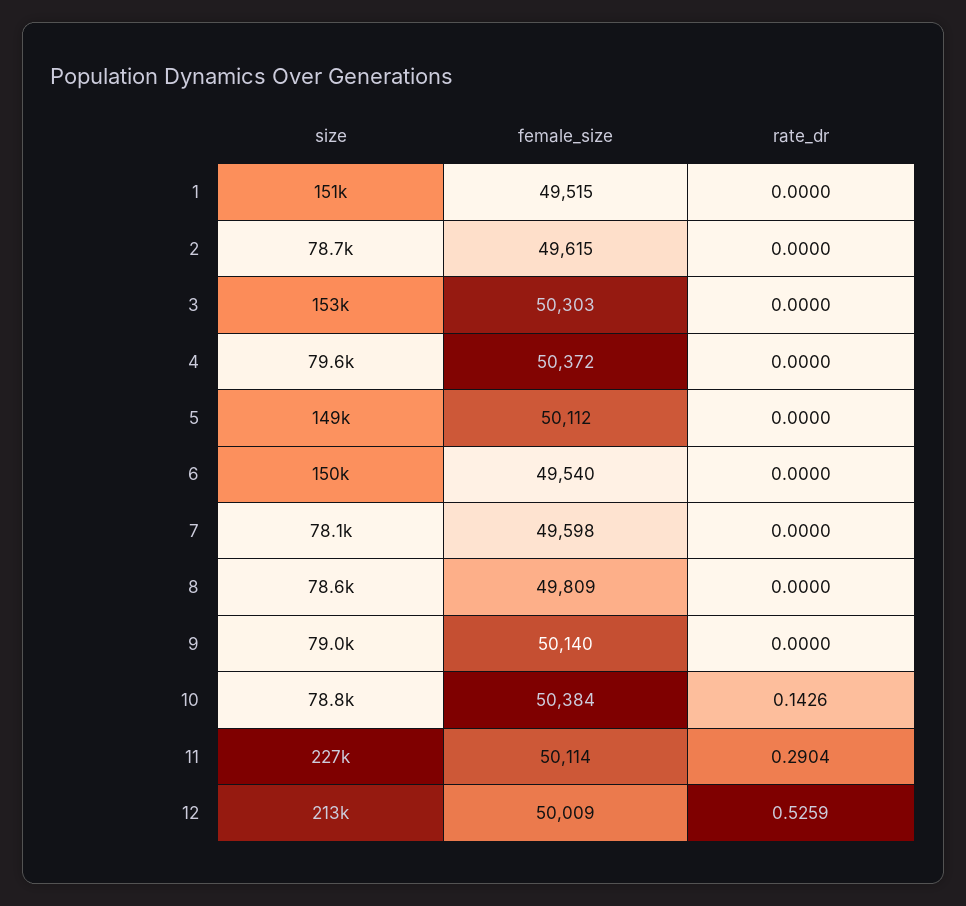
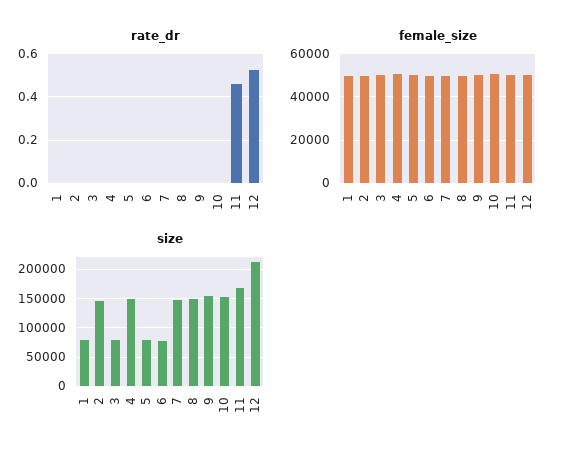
size, 1: 151000 -> 75000
size, 2: 78700 -> 150000
size, 3: 153000 -> 75000
size, 4: 79600 -> 150000
size, 5: 149000 -> 75000
size, 6: 150000 -> 75000
size, 7: 78100 -> 150000
size, 8: 78600 -> 150000
size, 9: 79000 -> 150000
size, 10: 78800 -> 150000
rate_dr, 10: 0.1426 -> 0
size, 11: 227000 -> 175000
rate_dr, 11: 0.2904 -> 0.45

